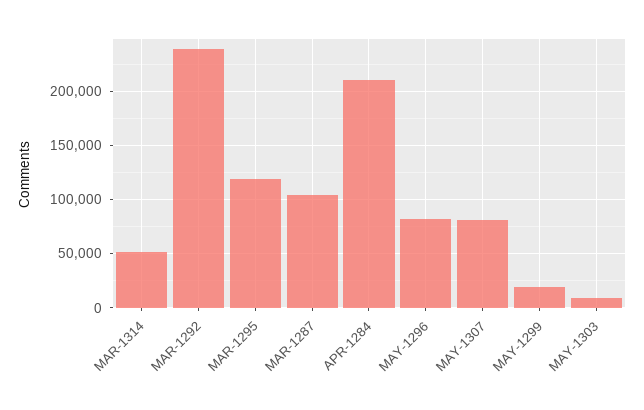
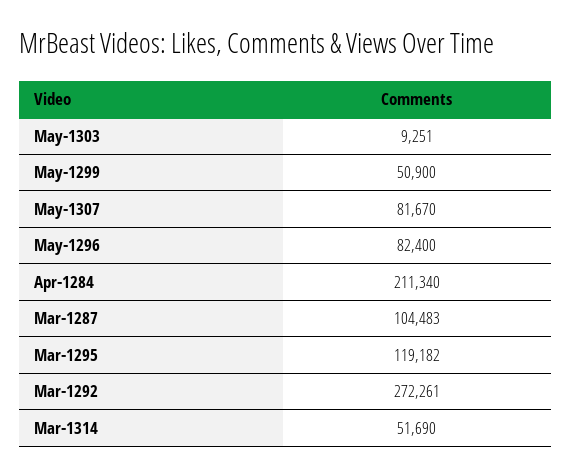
MAR-1292: 240000 -> 272261
MAY-1299: 20000 -> 50900

